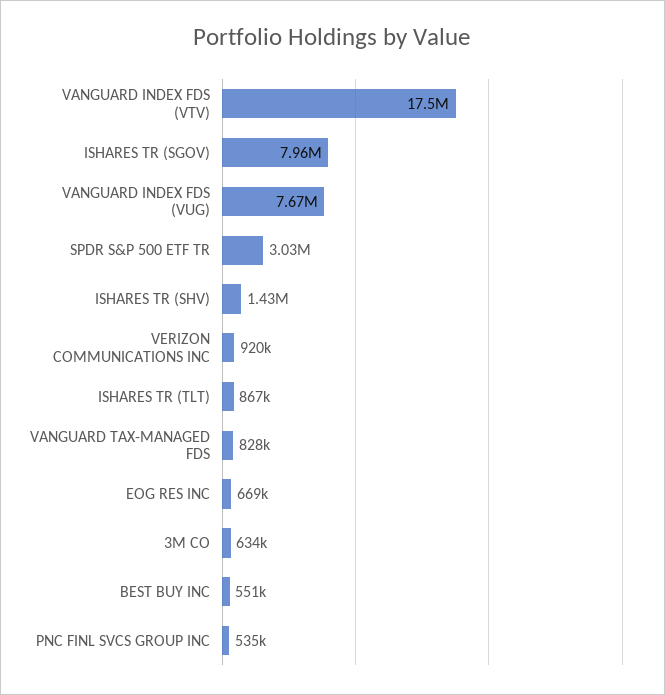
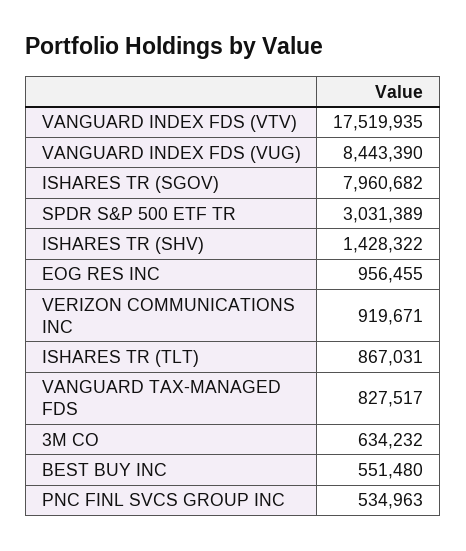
VANGUARD INDEX FDS (VUG): 7670000 -> 8443390
EOG RES INC: 669000 -> 956455

